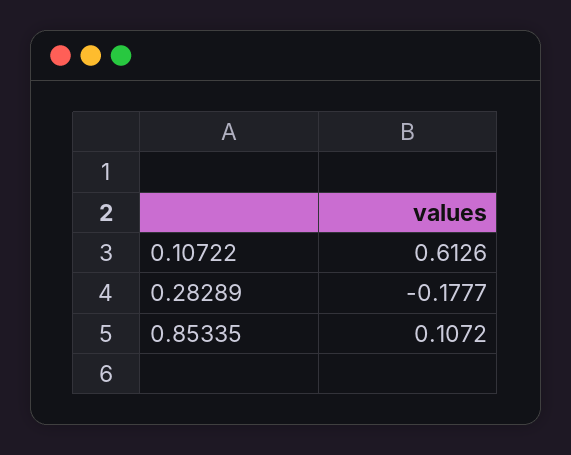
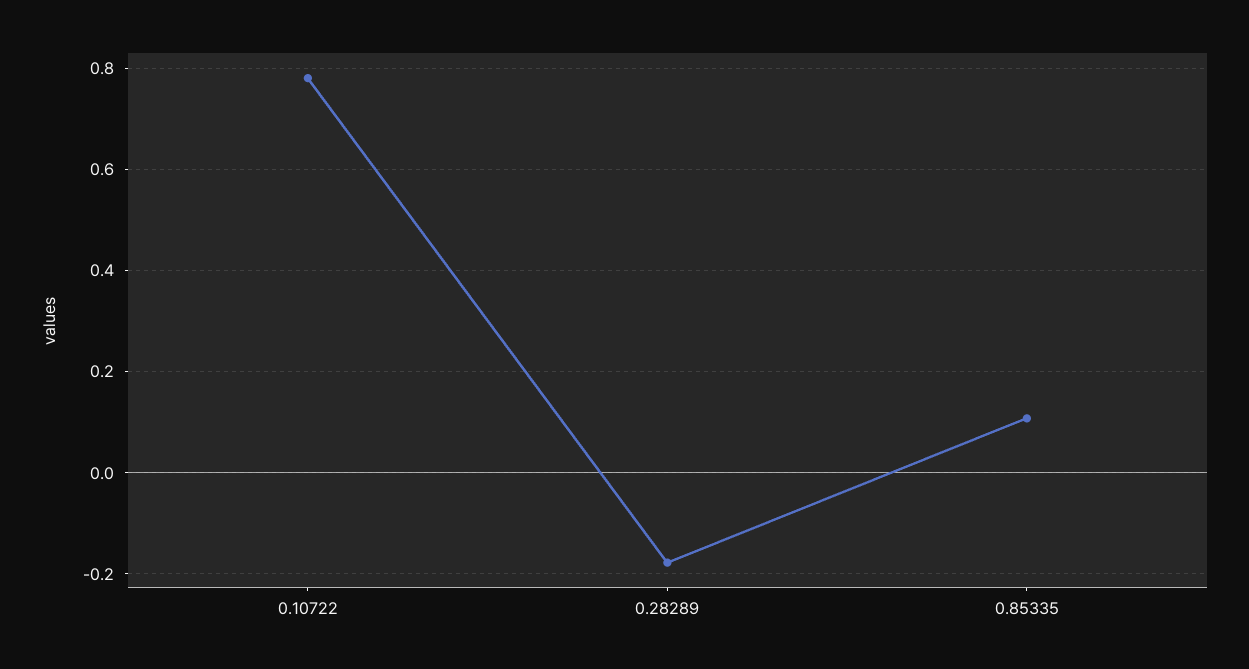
0.10722: 0.6126 -> 0.78

